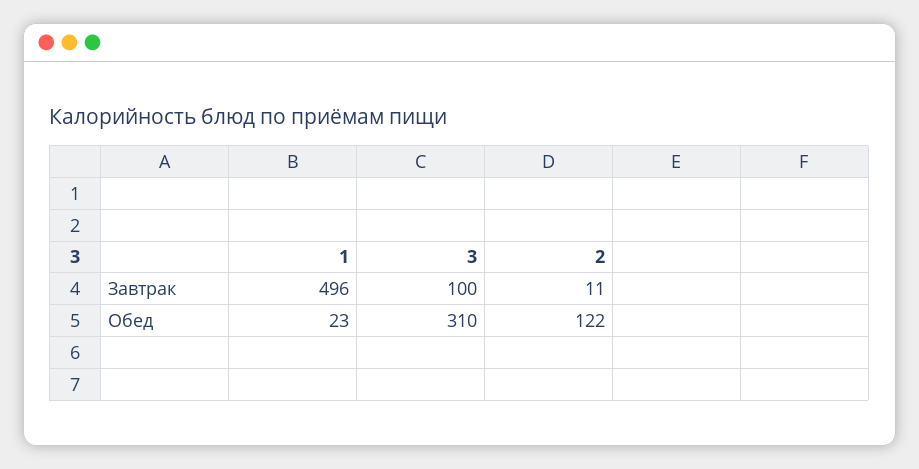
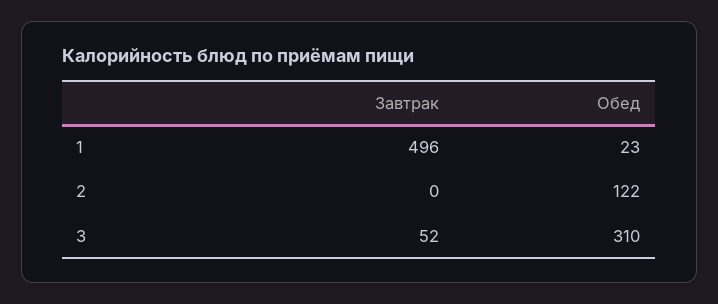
3, Завтрак: 100 -> 52
2, Завтрак: 11 -> 0

